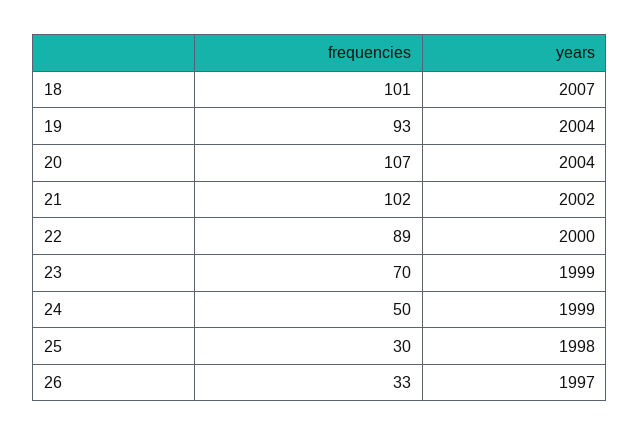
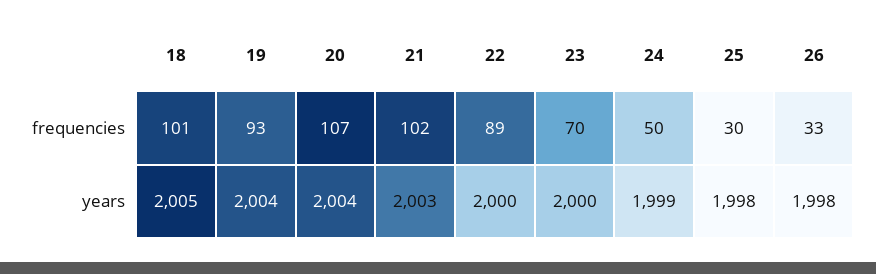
years, 18: 2007 -> 2005
years, 21: 2002 -> 2003
years, 23: 1999 -> 2000
years, 26: 1997 -> 1998

